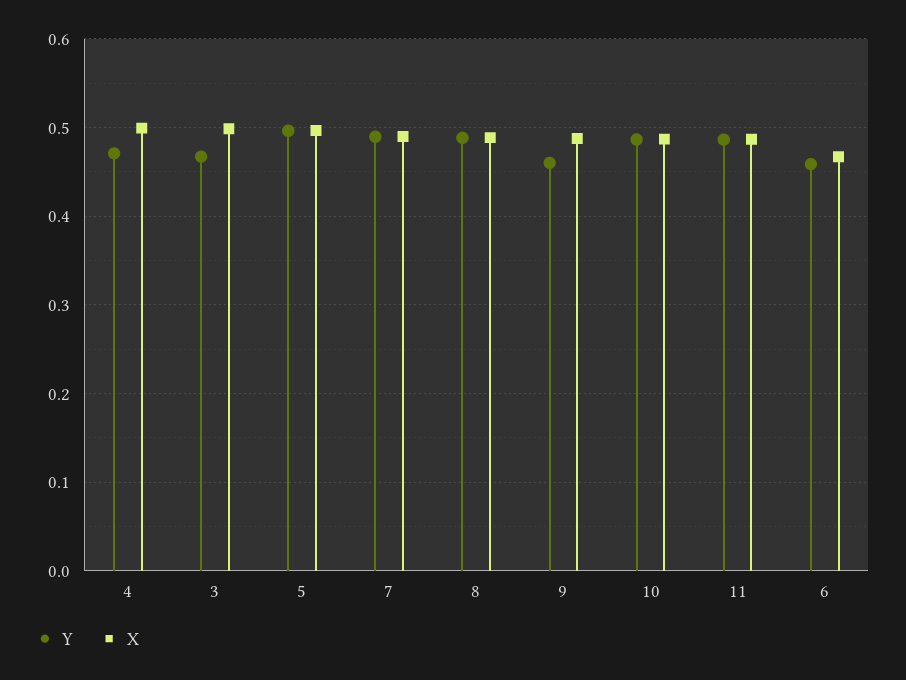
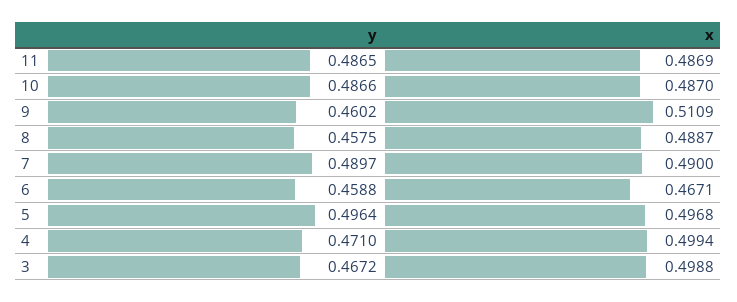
Y, 8: 0.49 -> 0.4575
X, 9: 0.49 -> 0.5109

